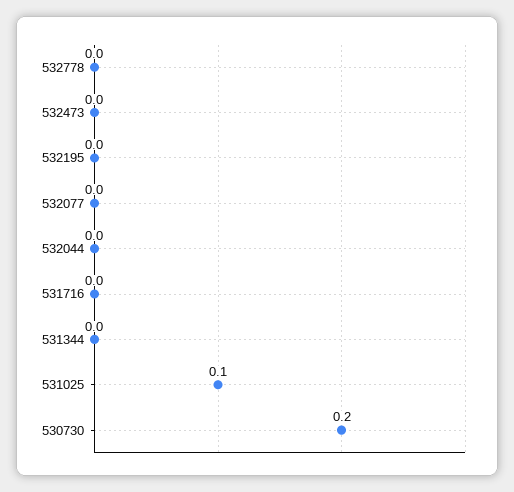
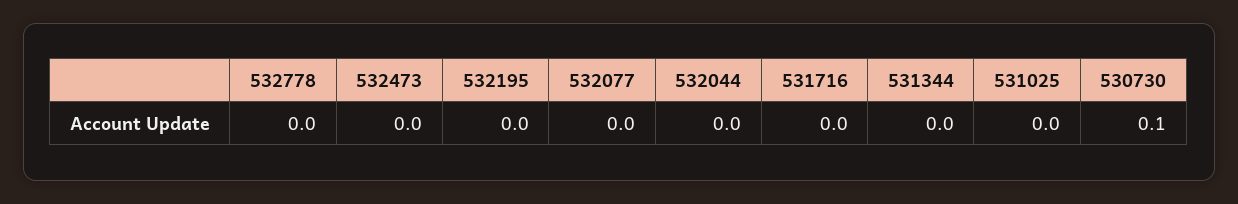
531025: 0.1 -> 0
530730: 0.2 -> 0.1

